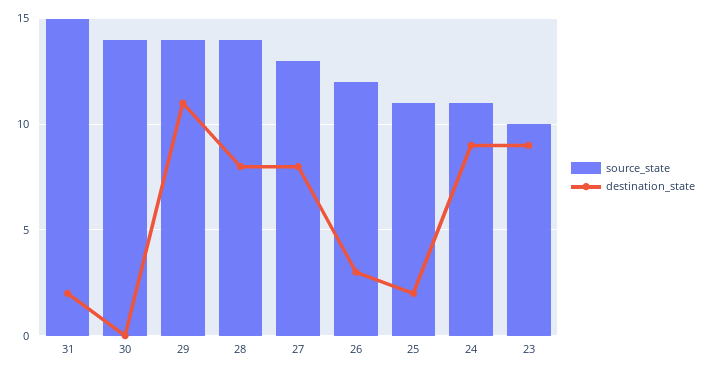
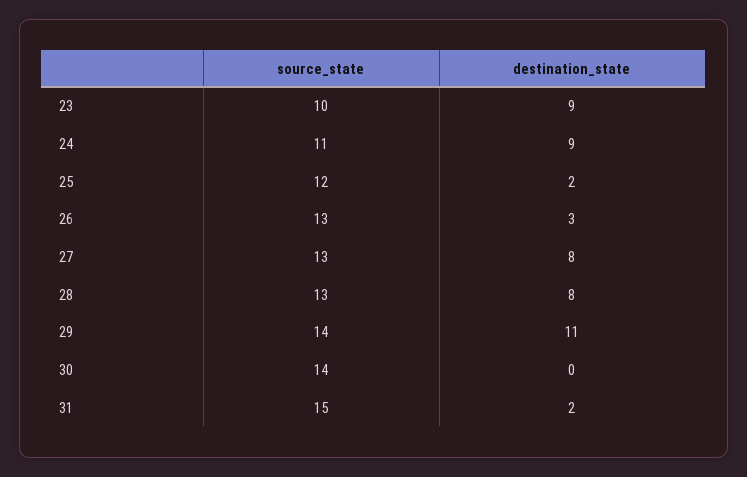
source_state, 28: 14 -> 13
source_state, 26: 12 -> 13
source_state, 25: 11 -> 12

